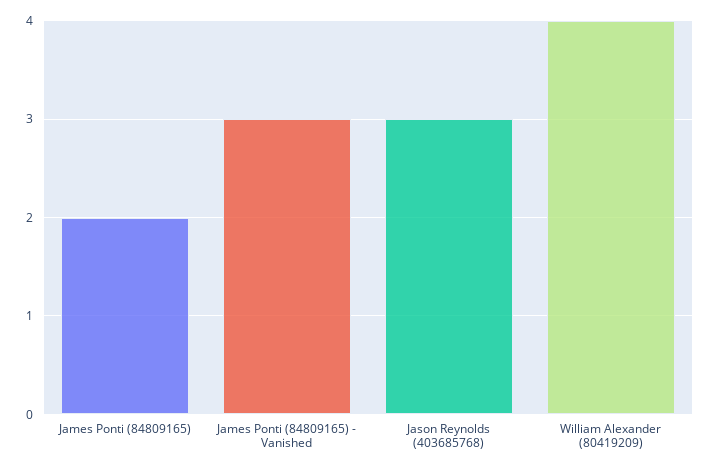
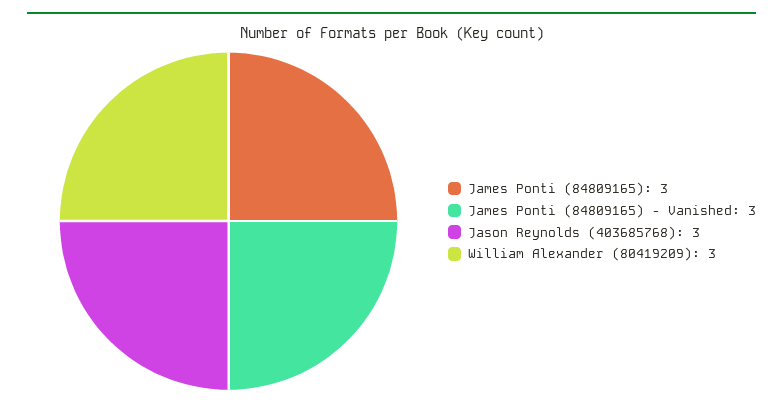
James Ponti (84809165): 2 -> 3
William Alexander (80419209): 4 -> 3

